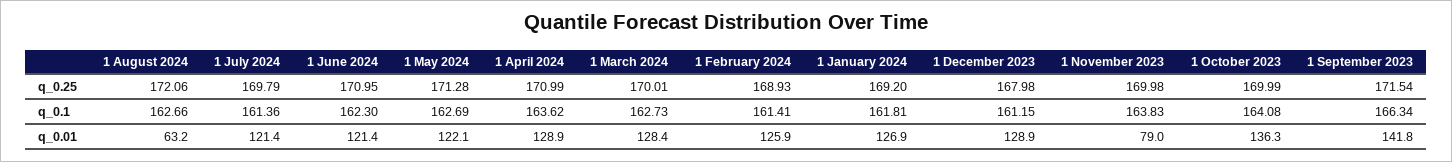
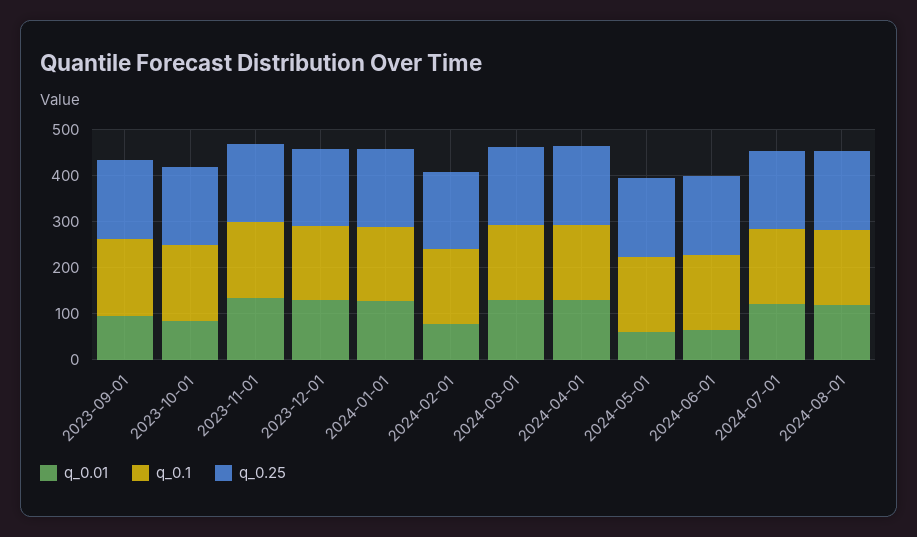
q_0.01, 1 August 2024: 63.2 -> 120
q_0.01, 1 June 2024: 121.4 -> 60
q_0.01, 1 May 2024: 122.1 -> 60
q_0.01, 1 February 2024: 125.9 -> 80
q_0.01, 1 November 2023: 79 -> 140
q_0.01, 1 October 2023: 136.3 -> 80
q_0.01, 1 September 2023: 141.8 -> 100

